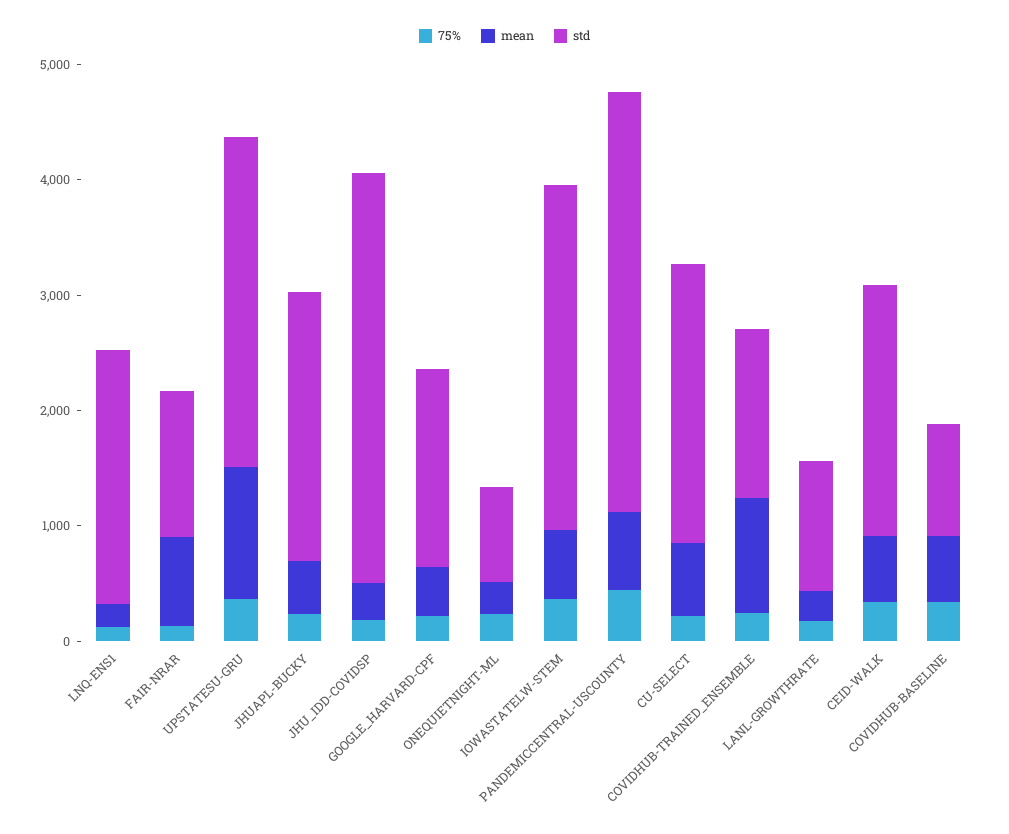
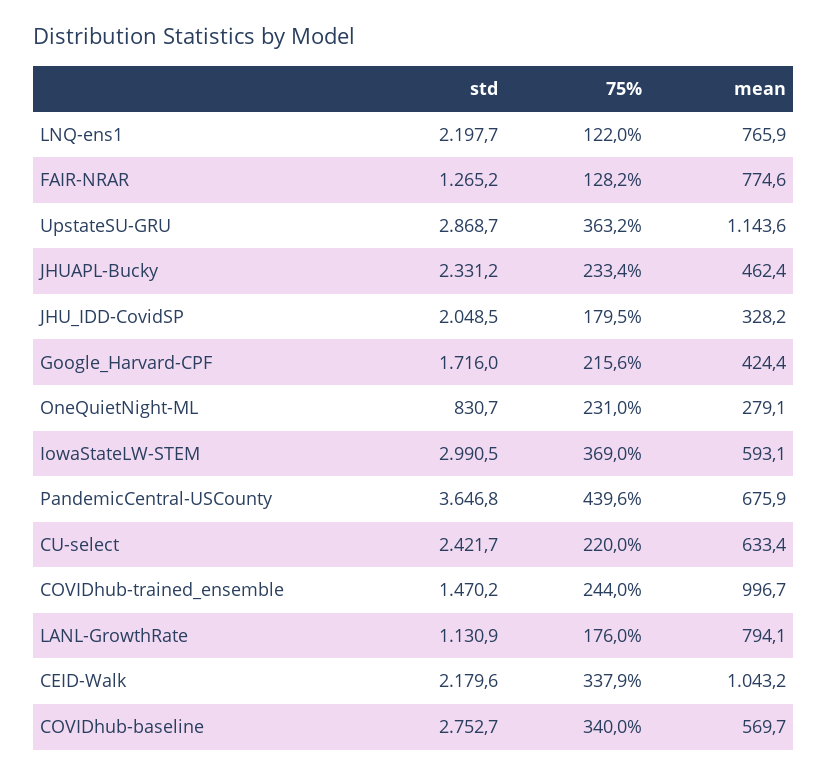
mean, LNQ-ENS1: 200 -> 765.9
std, JHU_IDD-COVIDSP: 3600 -> 2048.5
mean, LANL-GROWTHRATE: 200 -> 794.1
mean, CEID-WALK: 600 -> 1043.2
std, COVIDHUB-BASELINE: 1000 -> 2752.7

